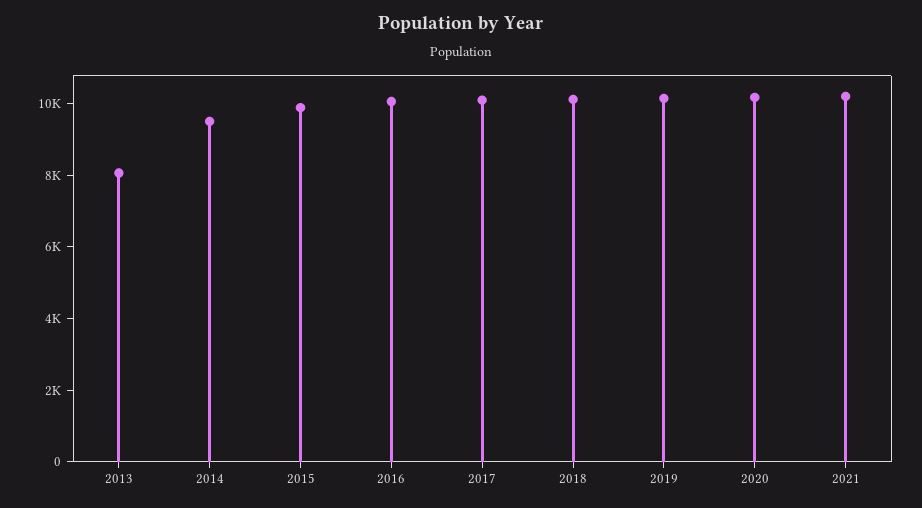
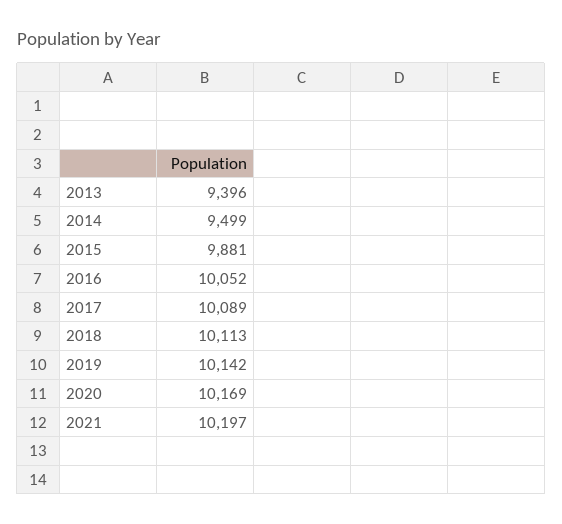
2013: 8000 -> 9396

